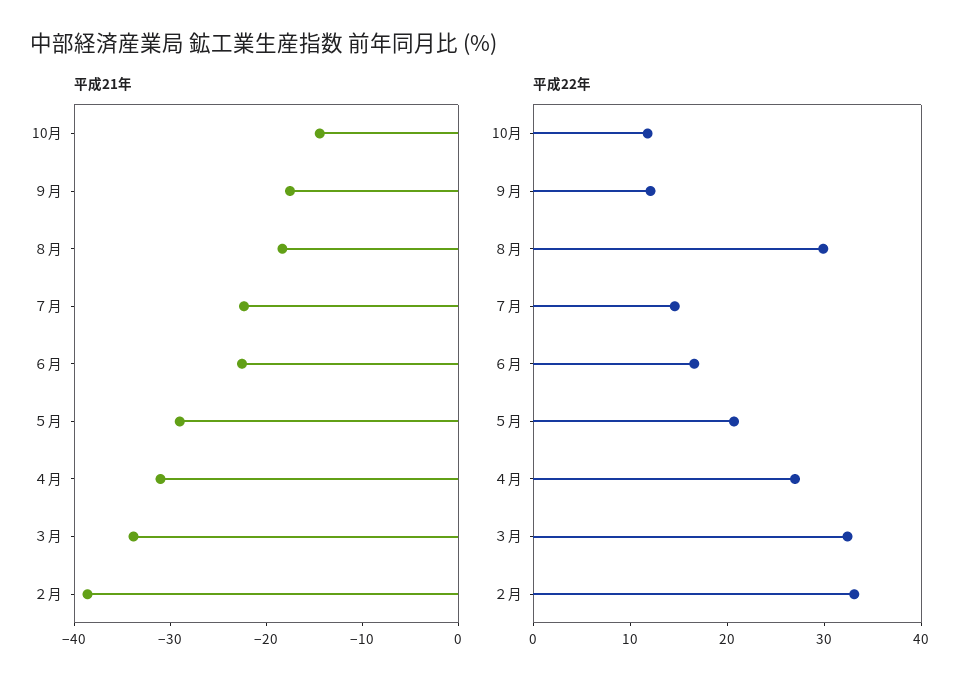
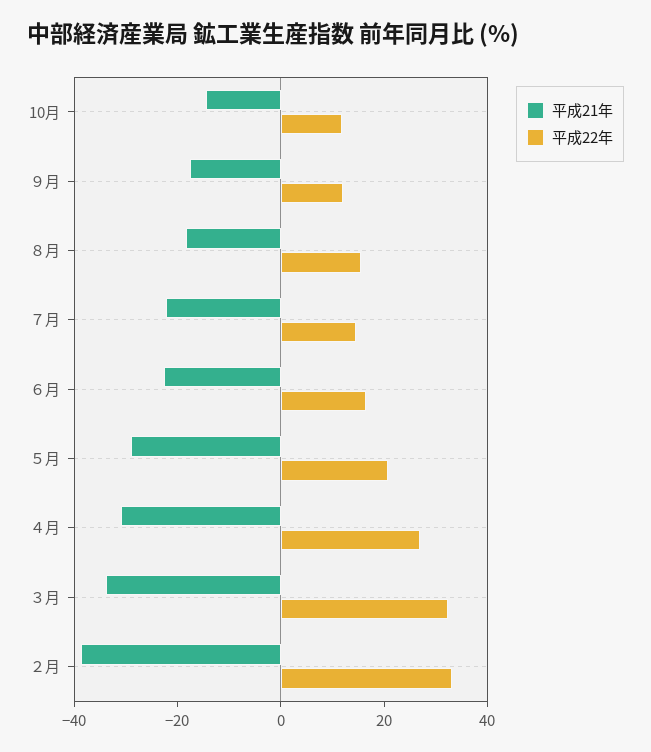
平成22年, ８月: 30 -> 15

